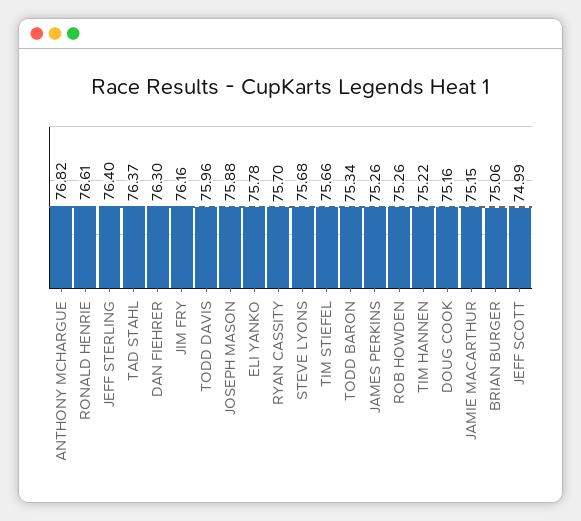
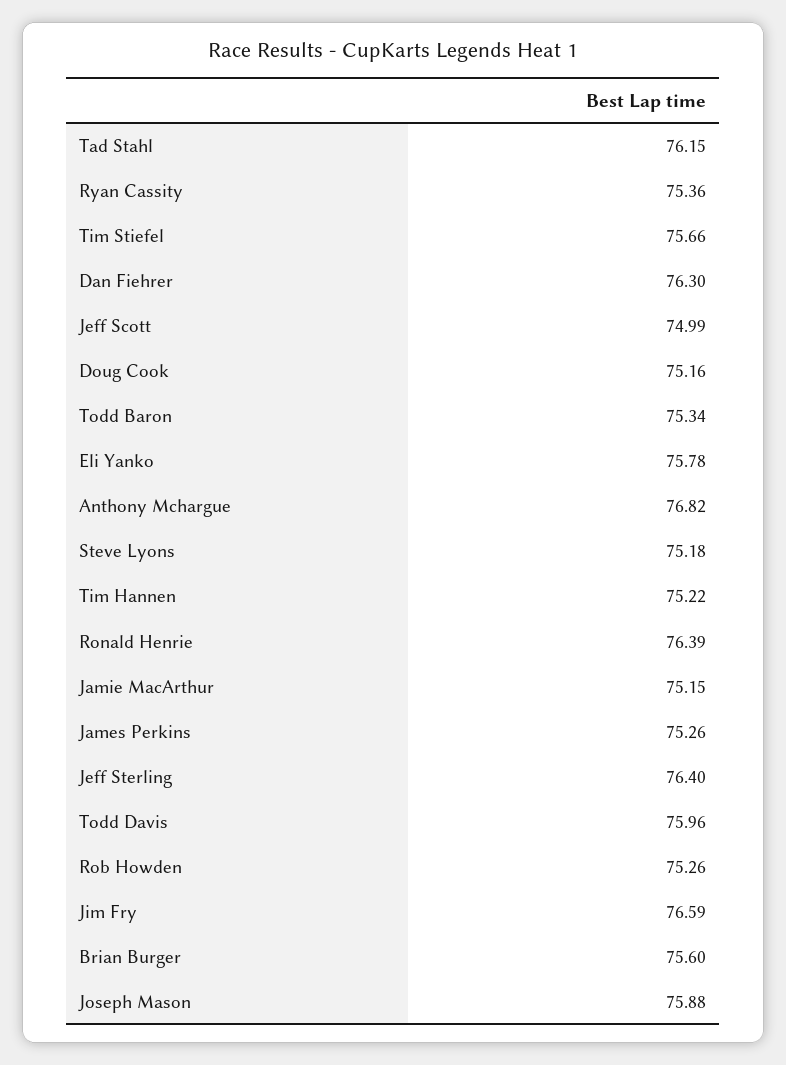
RONALD HENRIE: 76.61 -> 76.39
TAD STAHL: 76.37 -> 76.15
JIM FRY: 76.16 -> 76.59
RYAN CASSITY: 75.7 -> 75.36
STEVE LYONS: 75.68 -> 75.18
BRIAN BURGER: 75.06 -> 75.6

